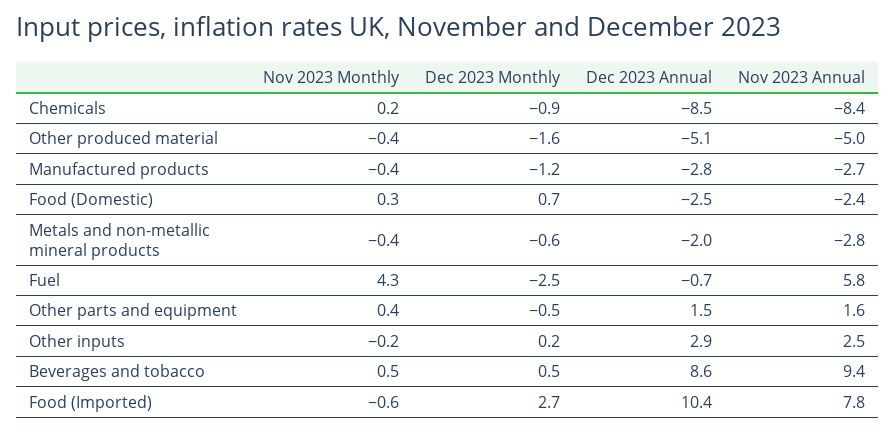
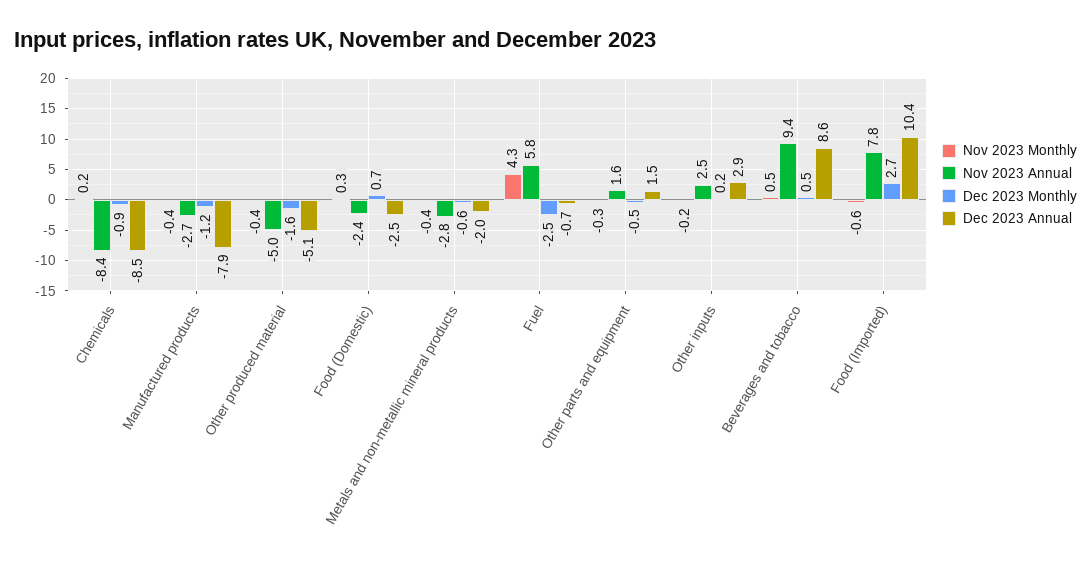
Dec 2023 Annual, Manufactured products: -2.8 -> -7.9
Nov 2023 Monthly, Other parts and equipment: 0.4 -> -0.3

